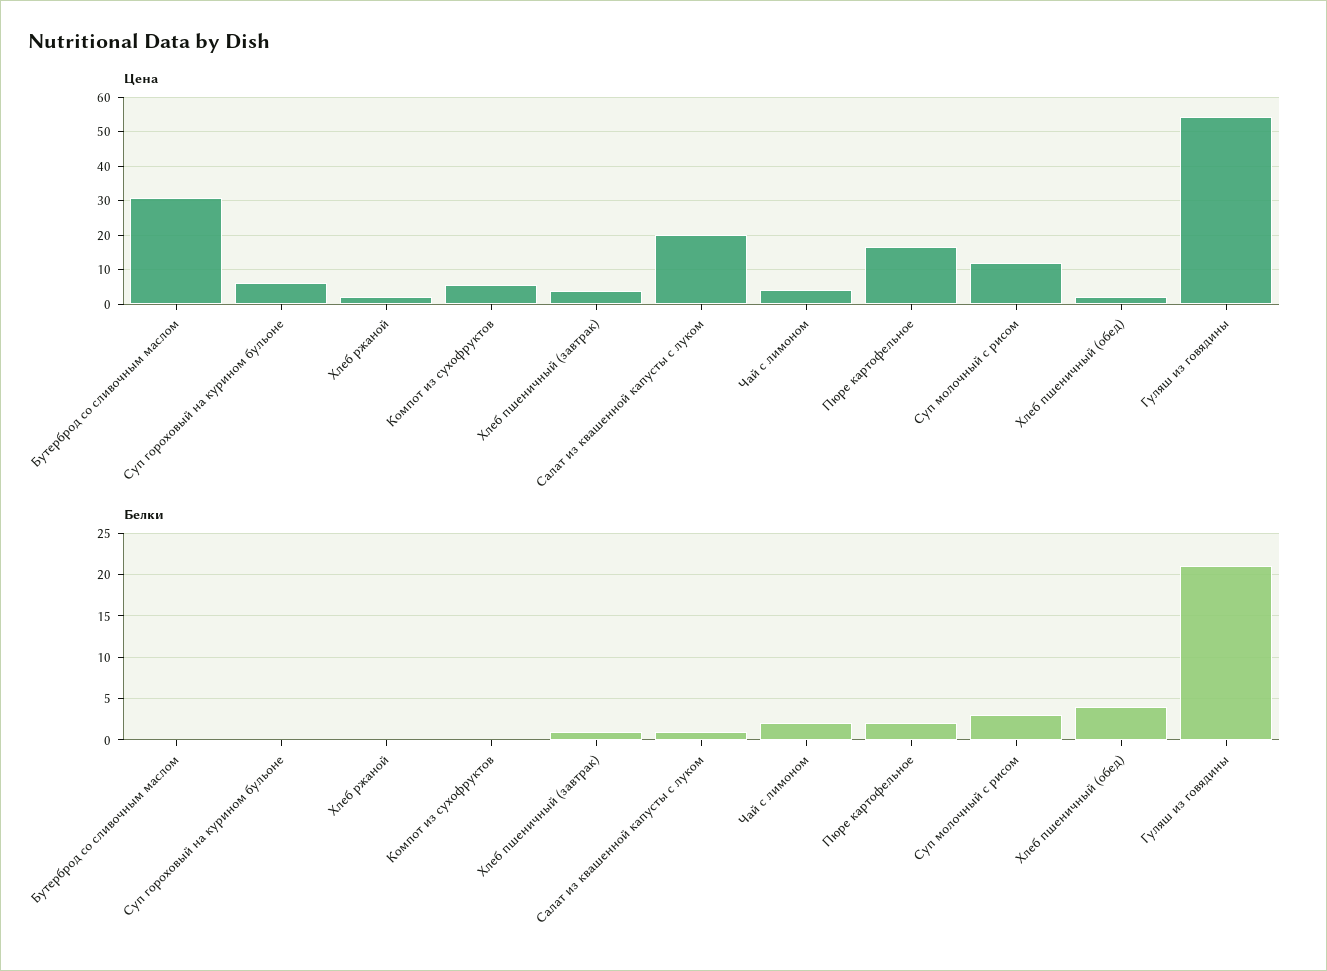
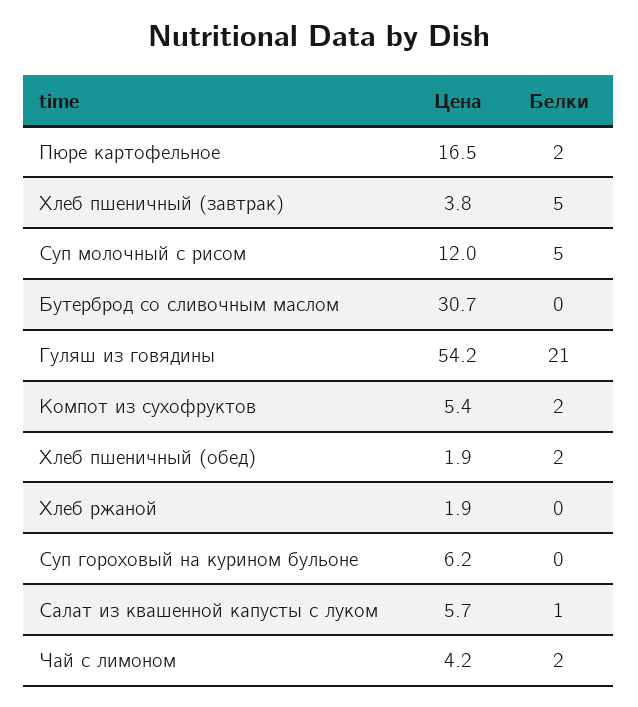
Цена, Салат из квашенной капусты с луком: 20 -> 5.7
Белки, Компот из сухофруктов: 0 -> 2
Белки, Хлеб пшеничный (завтрак): 1 -> 5
Белки, Суп молочный с рисом: 3 -> 5
Белки, Хлеб пшеничный (обед): 4 -> 2

